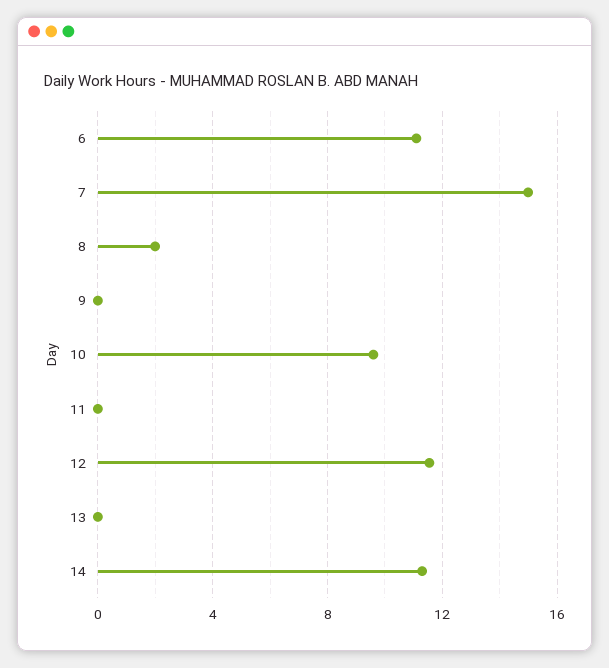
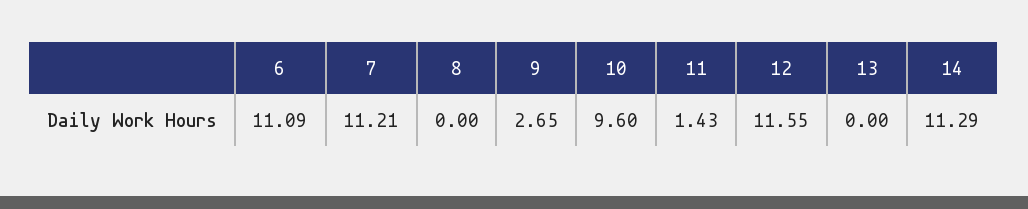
7: 15 -> 11.21
8: 2 -> 0
9: 0 -> 2.65
11: 0 -> 1.43

